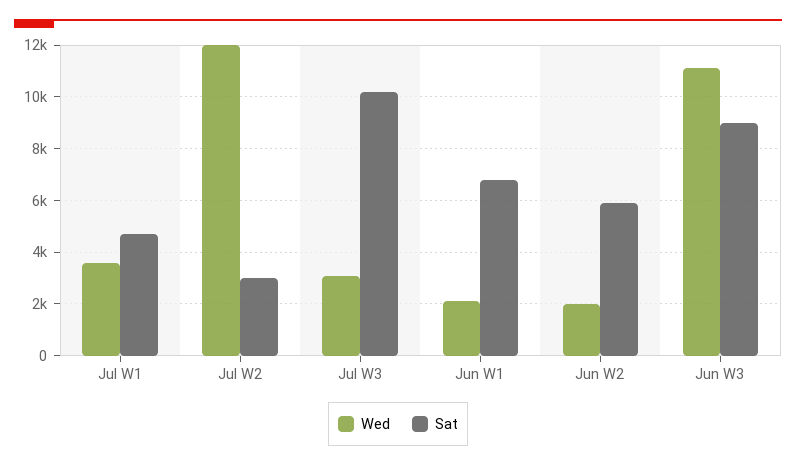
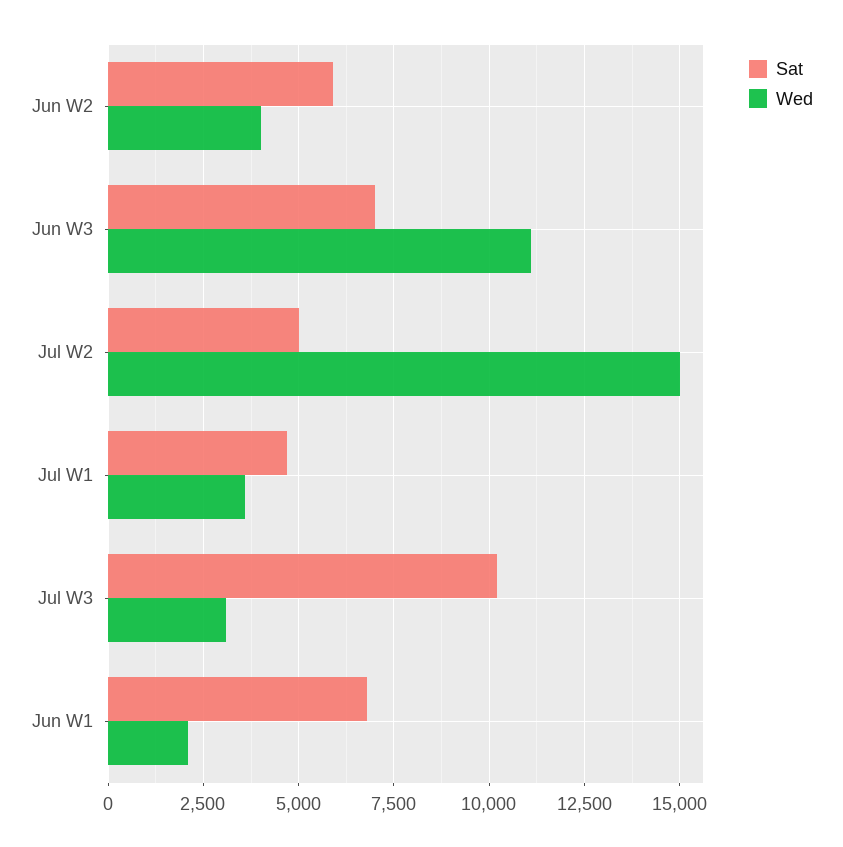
Wed, Jul W2: 12000 -> 15000
Sat, Jul W2: 3000 -> 5000
Wed, Jun W2: 2000 -> 4000
Sat, Jun W3: 9000 -> 7000

